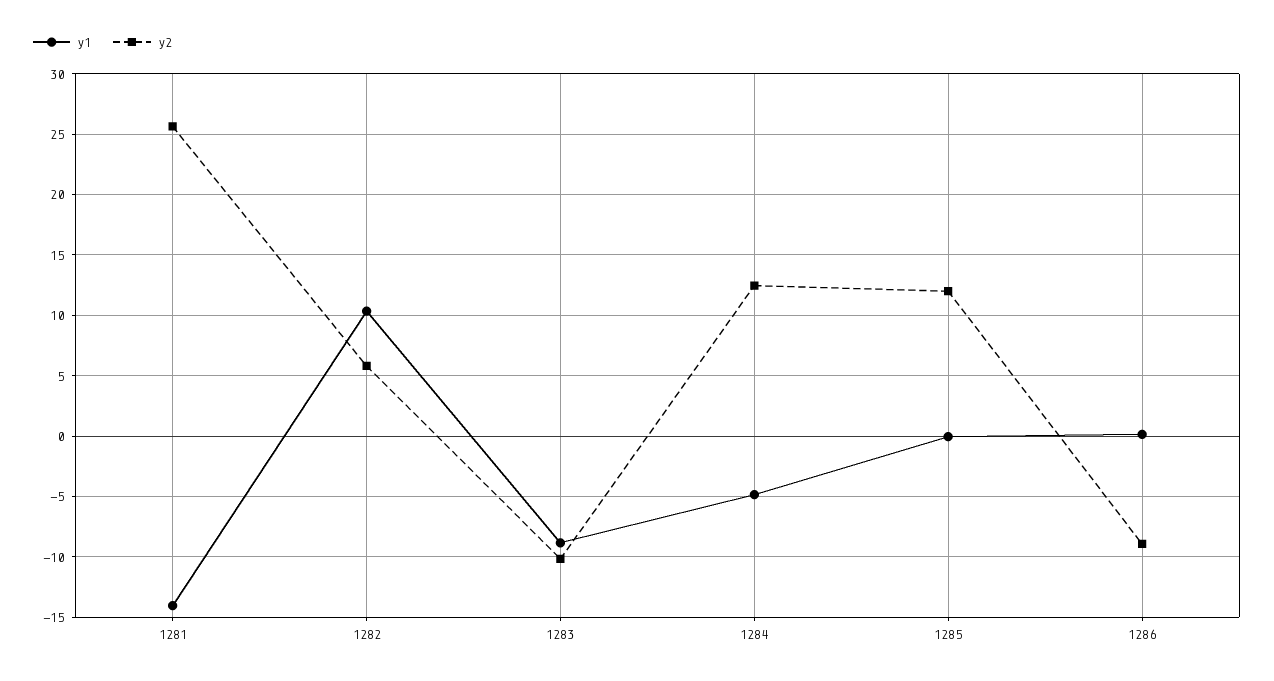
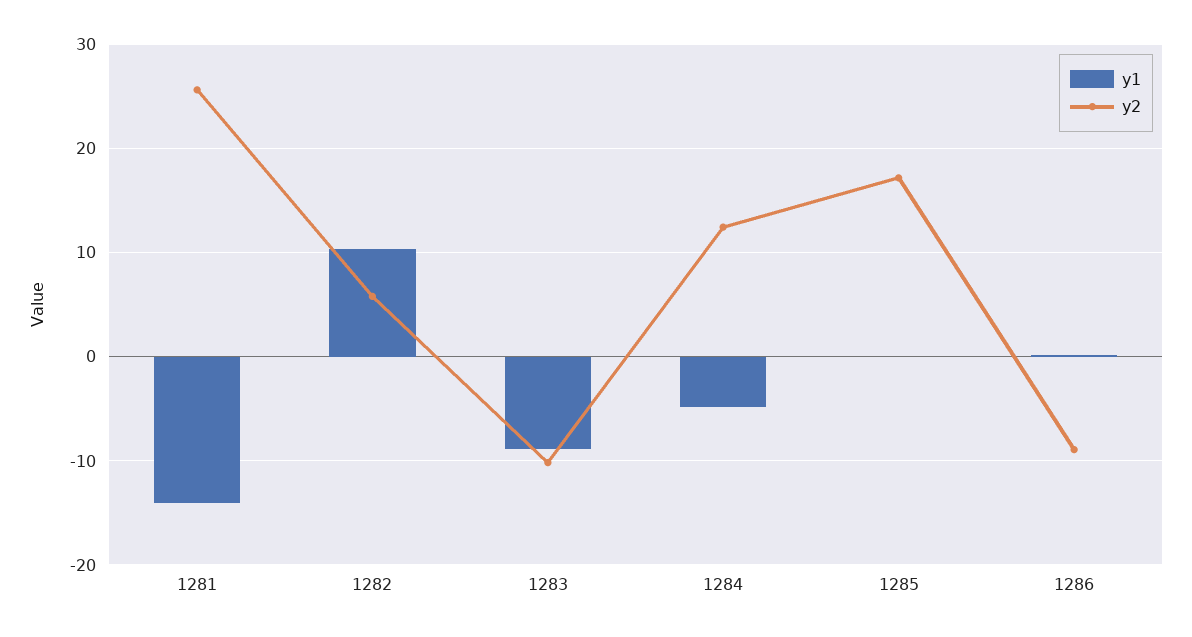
y2, 1285: 12 -> 17

